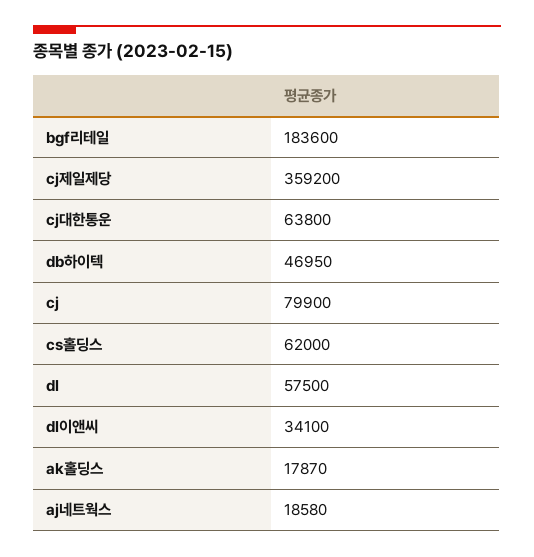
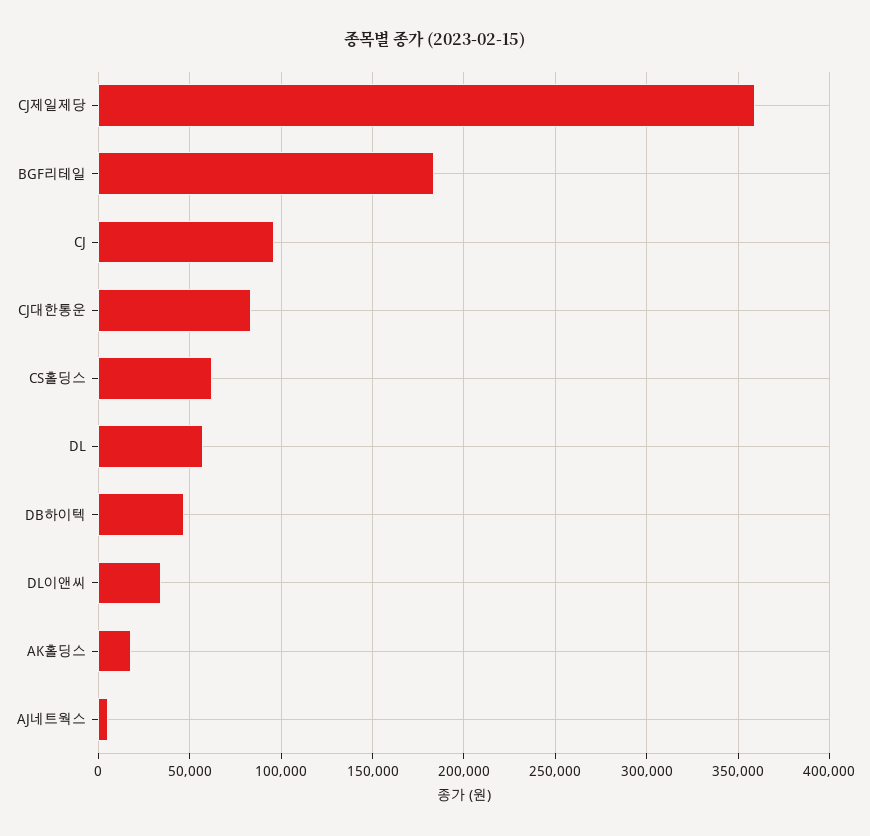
cj대한통운: 63800 -> 85000
cj: 79900 -> 95000
aj네트웍스: 18580 -> 5000

